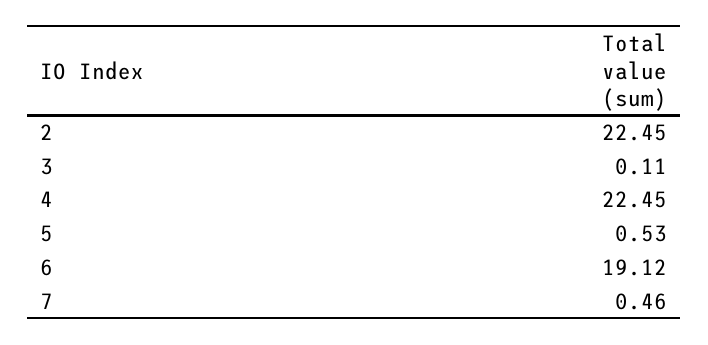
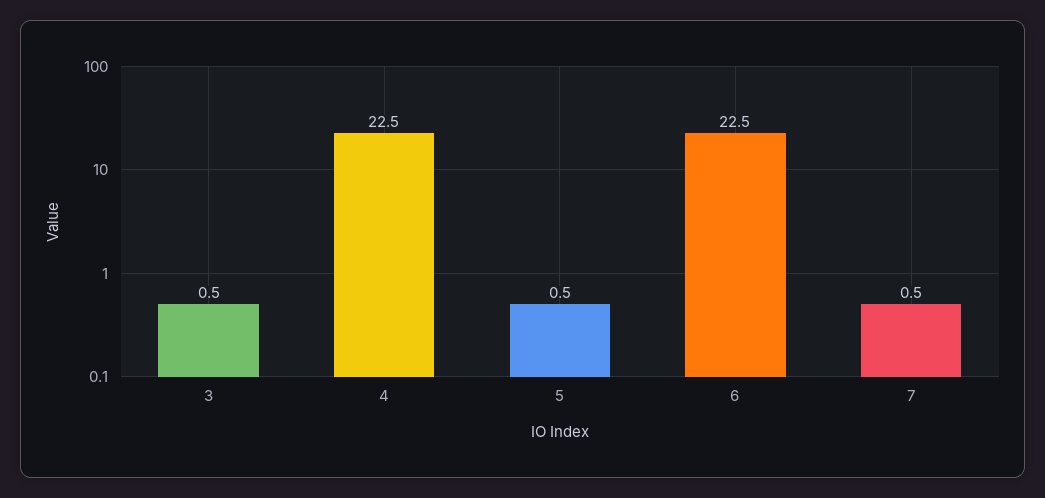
2: 22.45 -> none
3: 0.11 -> 0.5
6: 19.12 -> 22.5

